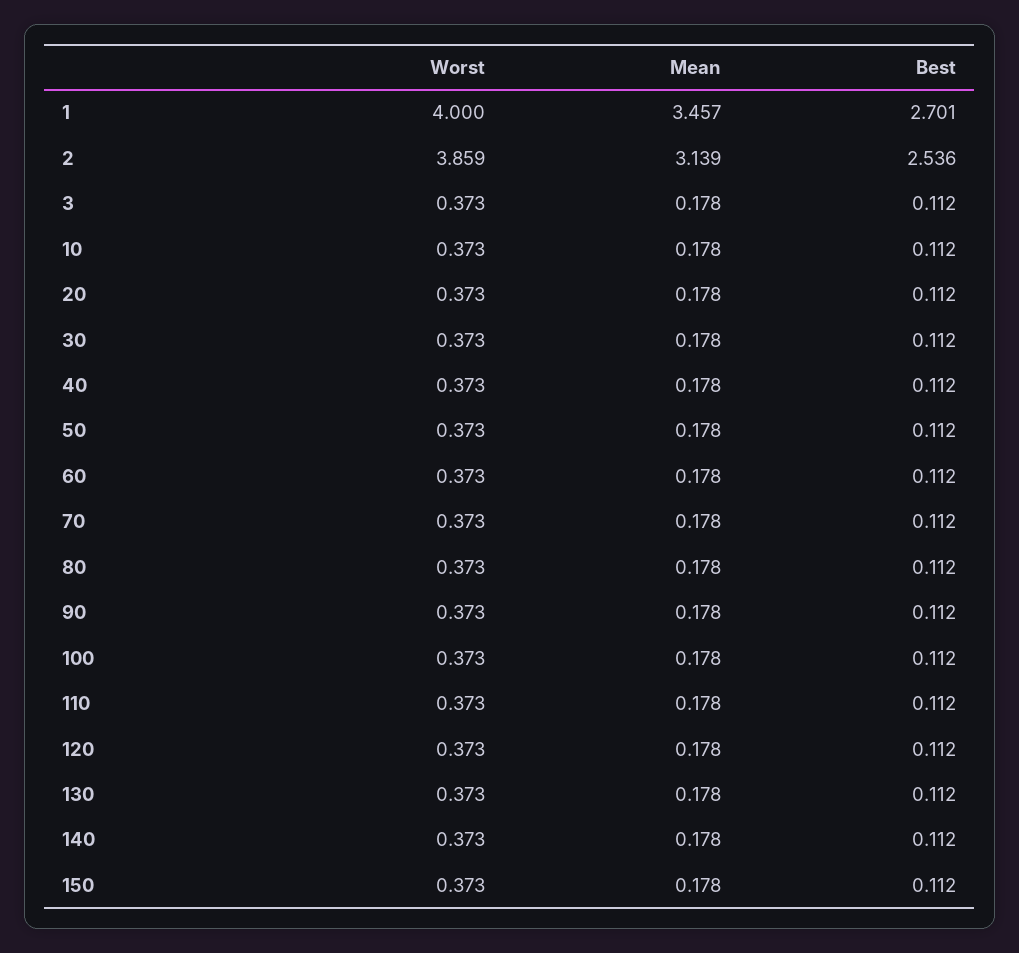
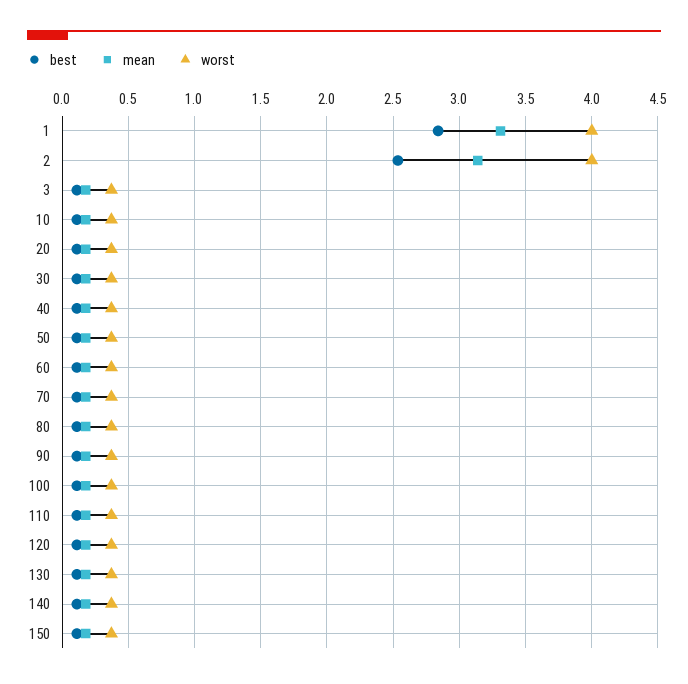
Mean, 1: 3.457 -> 3.3
Best, 1: 2.701 -> 2.85
Worst, 2: 3.859 -> 4

